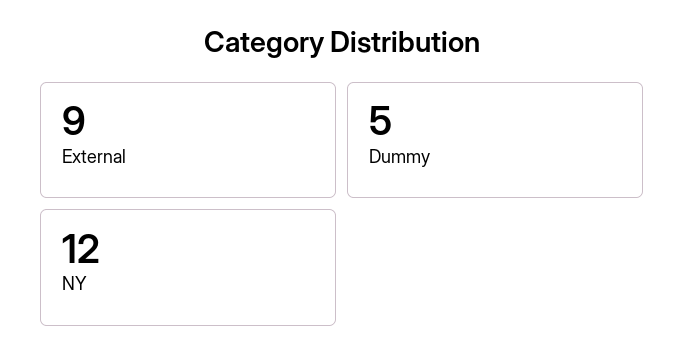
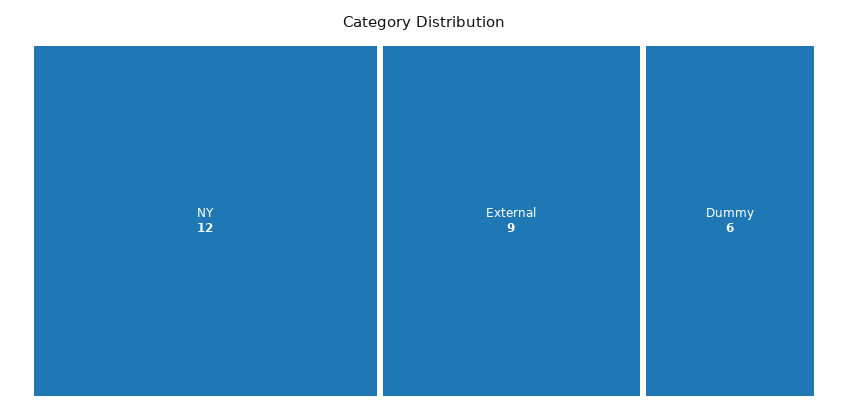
Dummy: 5 -> 6

